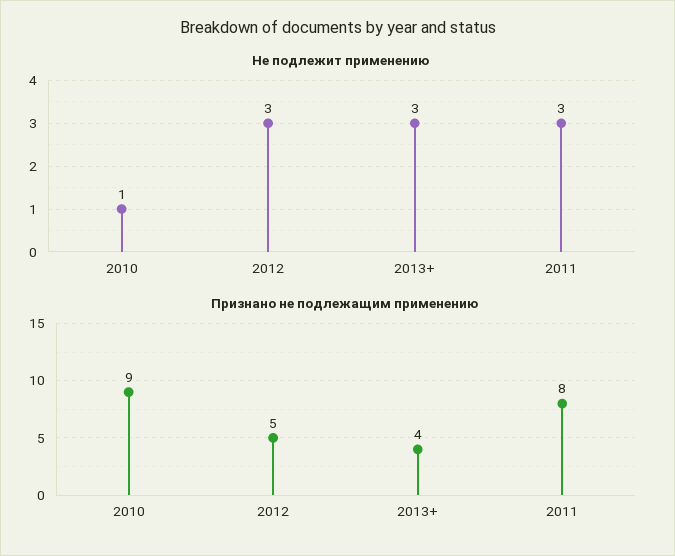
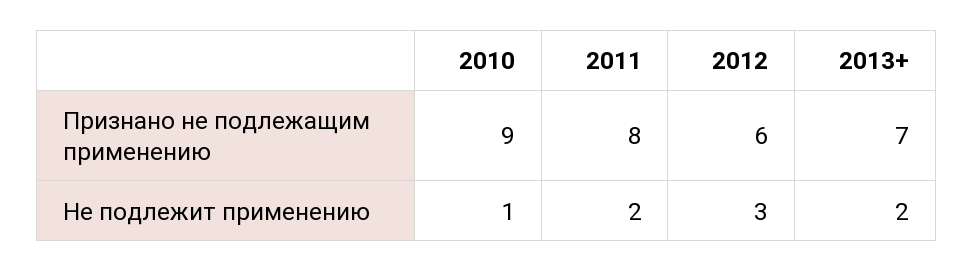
Не подлежит применению, 2013+: 3 -> 2
Не подлежит применению, 2011: 3 -> 2
Признано не подлежащим применению, 2012: 5 -> 6
Признано не подлежащим применению, 2013+: 4 -> 7

